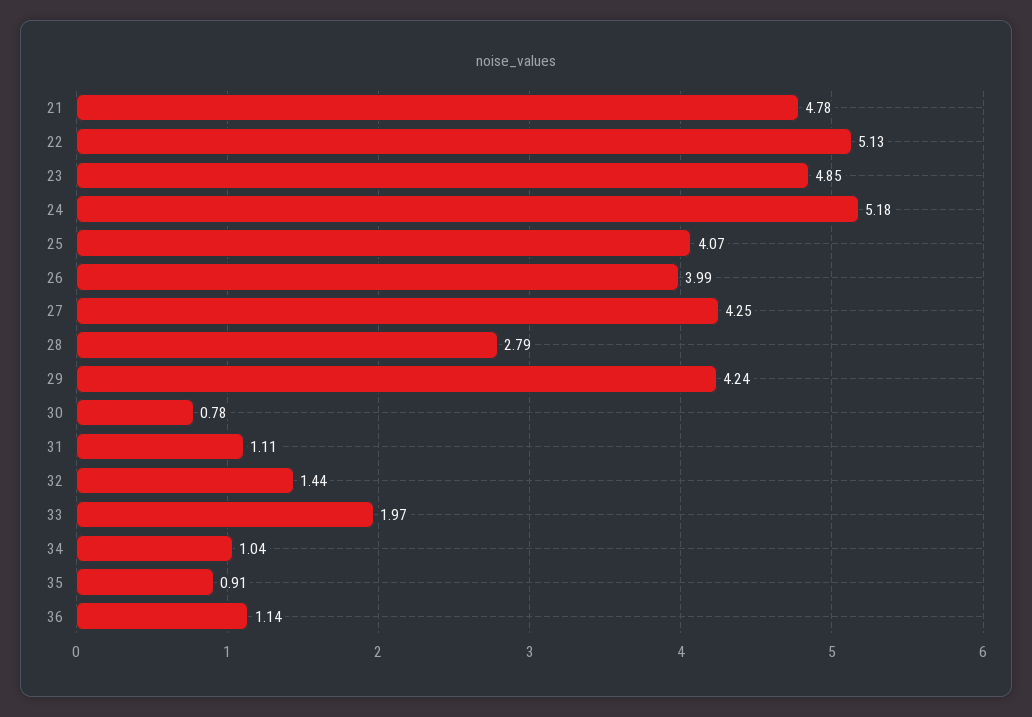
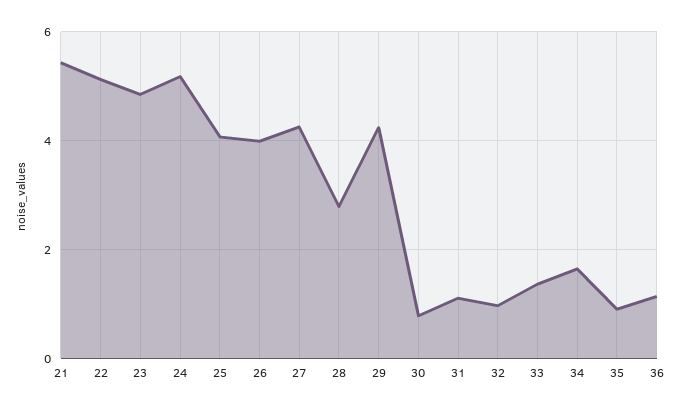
21: 4.78 -> 5.4
32: 1.44 -> 1
33: 1.97 -> 1.4
34: 1.04 -> 1.6

